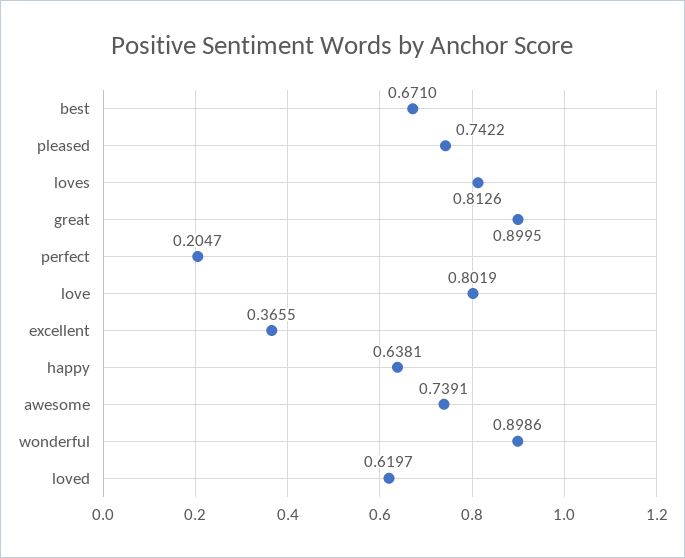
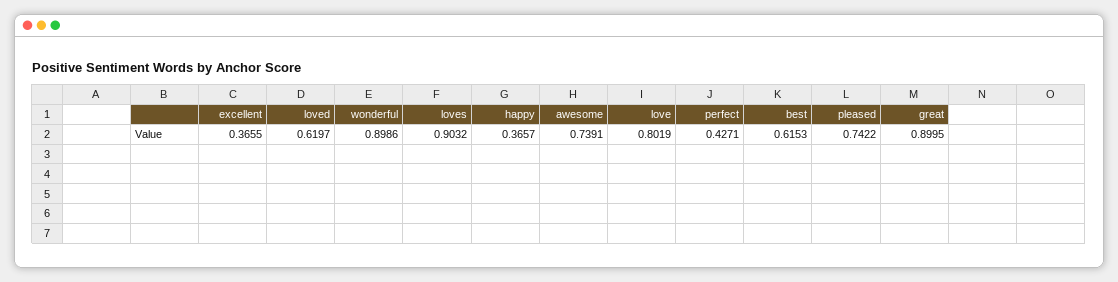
best: 0.671 -> 0.6153
loves: 0.8126 -> 0.9032
perfect: 0.2047 -> 0.4271
happy: 0.6381 -> 0.3657

